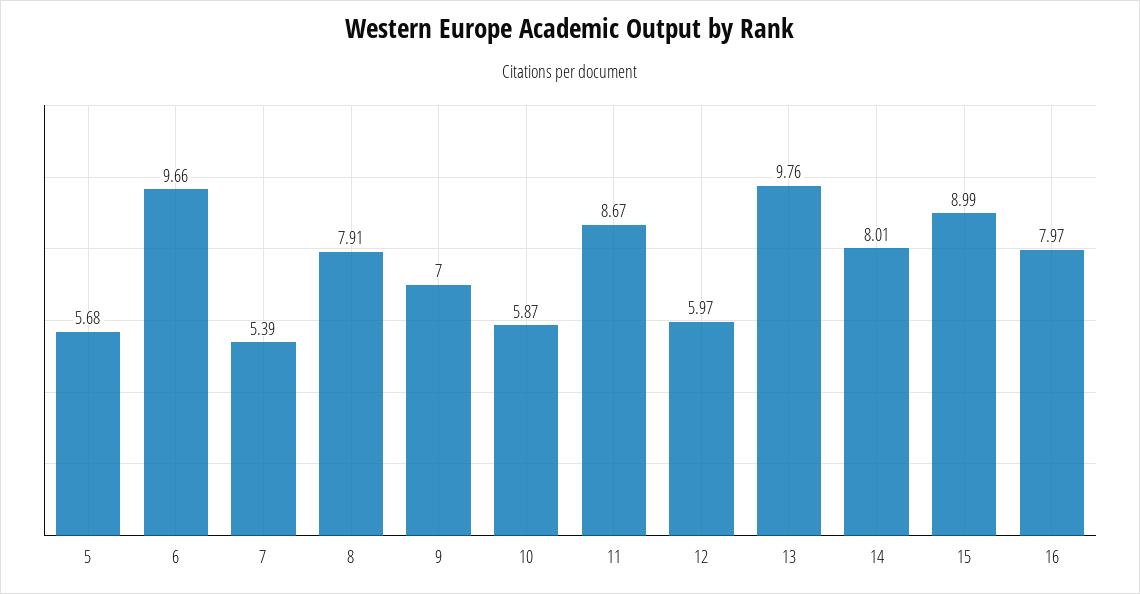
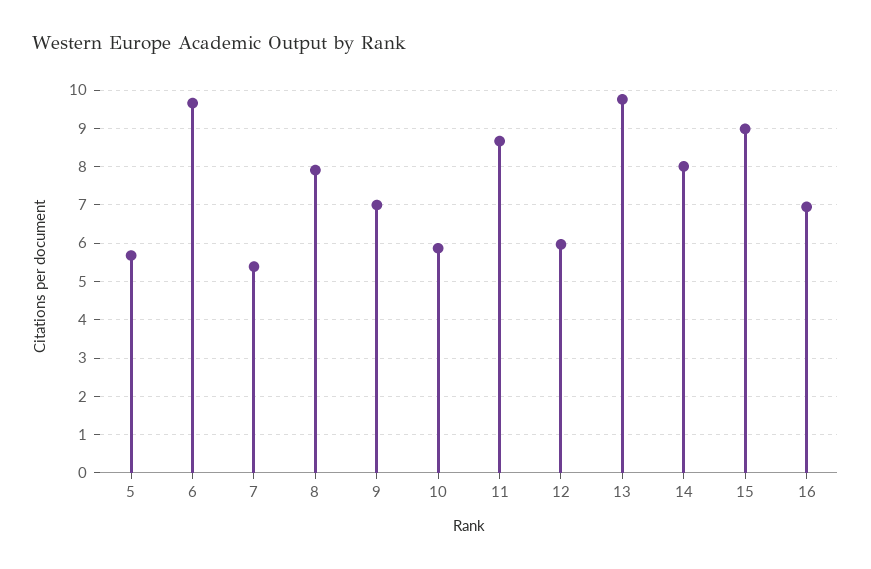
16: 7.97 -> 7

